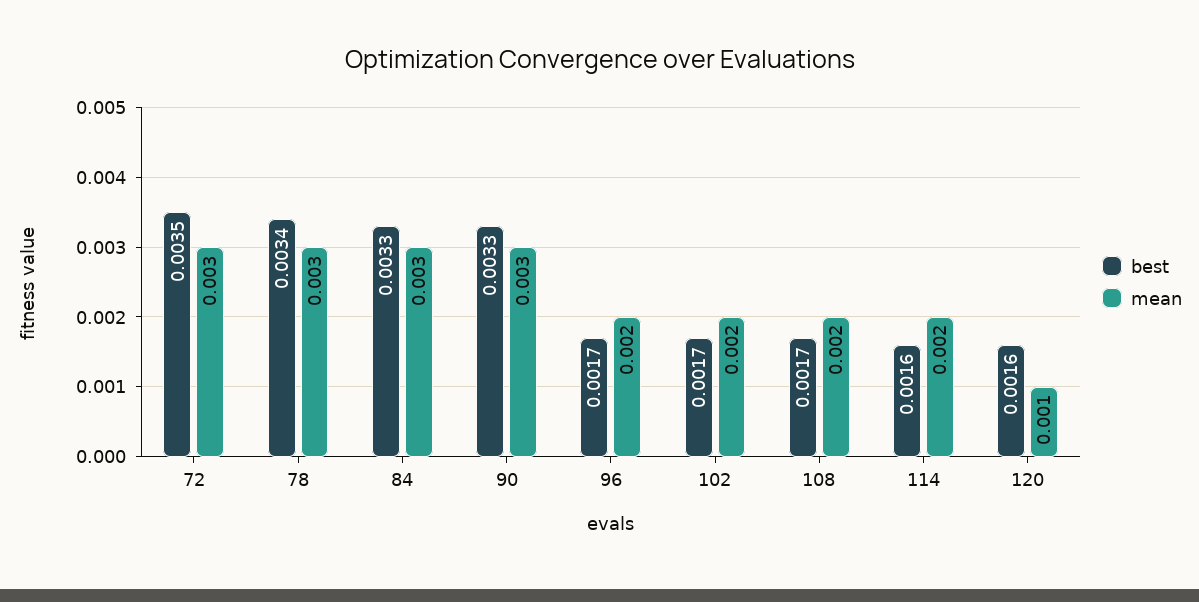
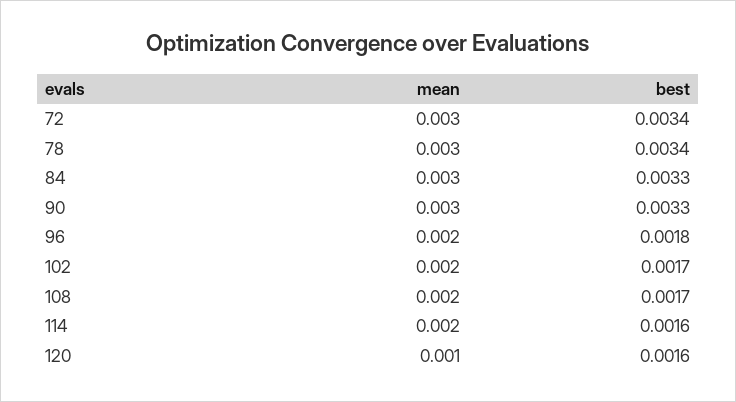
best, 72: 0.0035 -> 0.0034
best, 96: 0.0017 -> 0.0018

